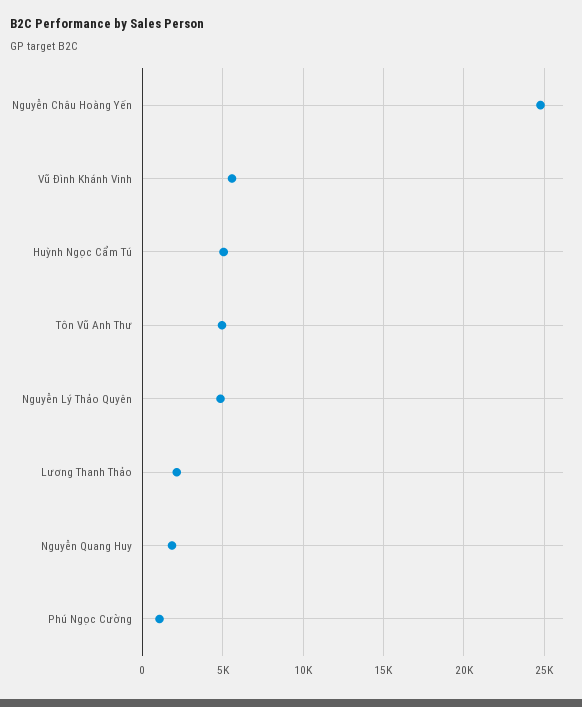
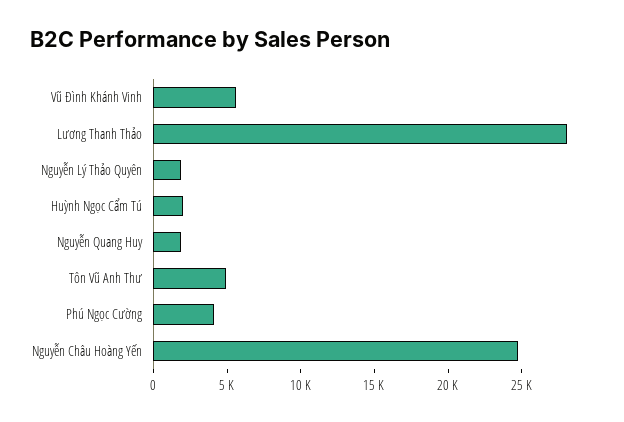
Huỳnh Ngọc Cẩm Tú: 5000 -> 2000
Nguyễn Lý Thảo Quyên: 5000 -> 2000
Lương Thanh Thảo: 2000 -> 28000
Phú Ngọc Cường: 1000 -> 4000

